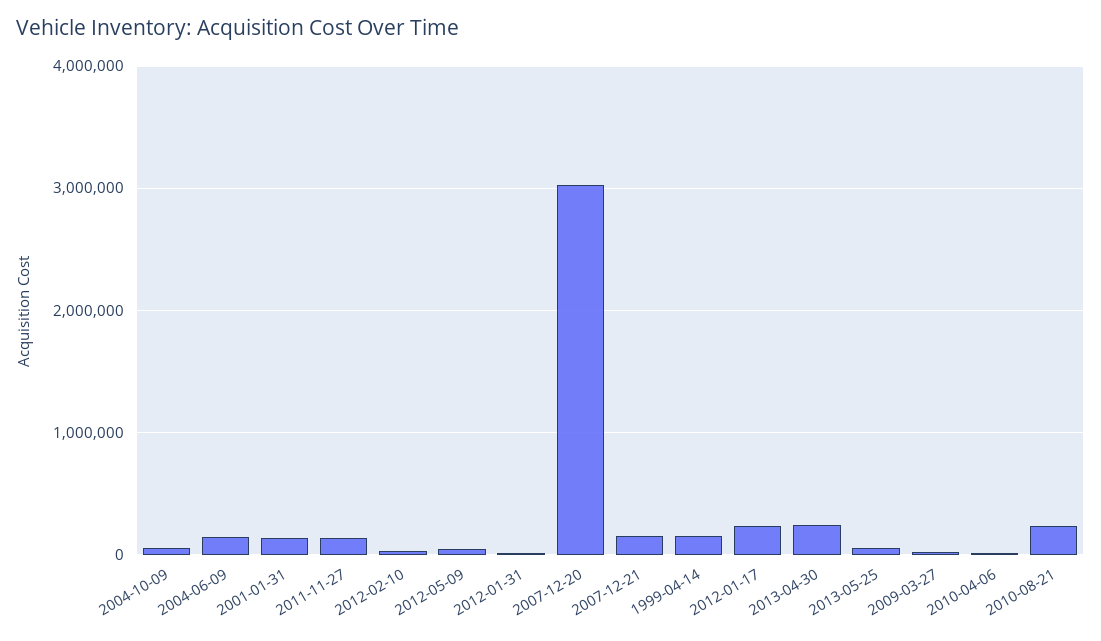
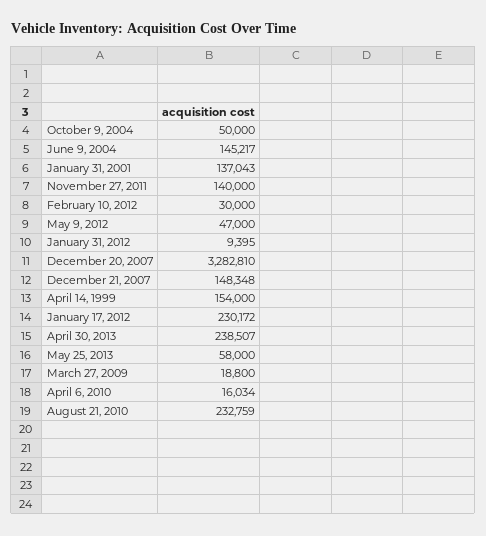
2007-12-20: 3000000 -> 3282810

